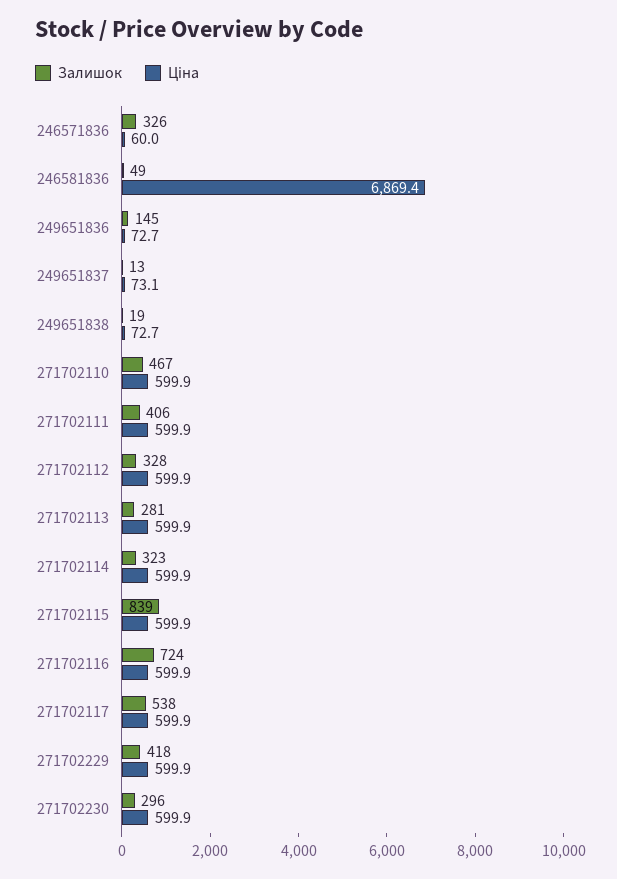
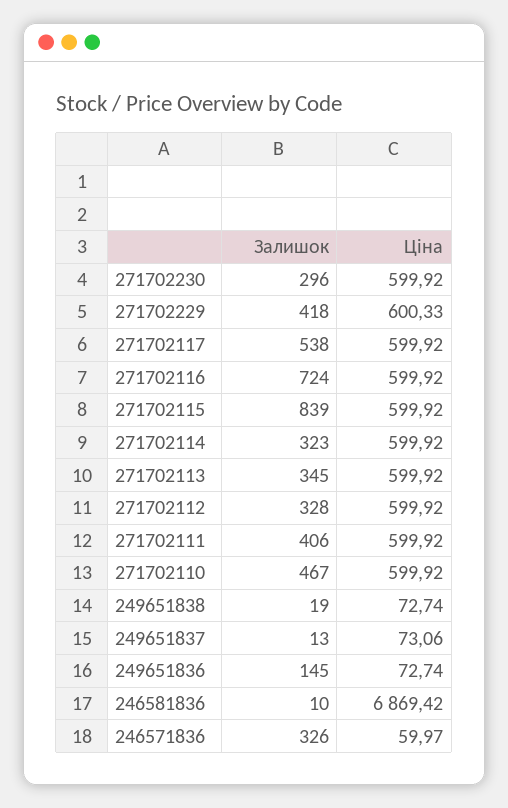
Залишок, 246581836: 49 -> 10
Залишок, 271702113: 281 -> 345
Ціна, 271702229: 599.9 -> 600.33

